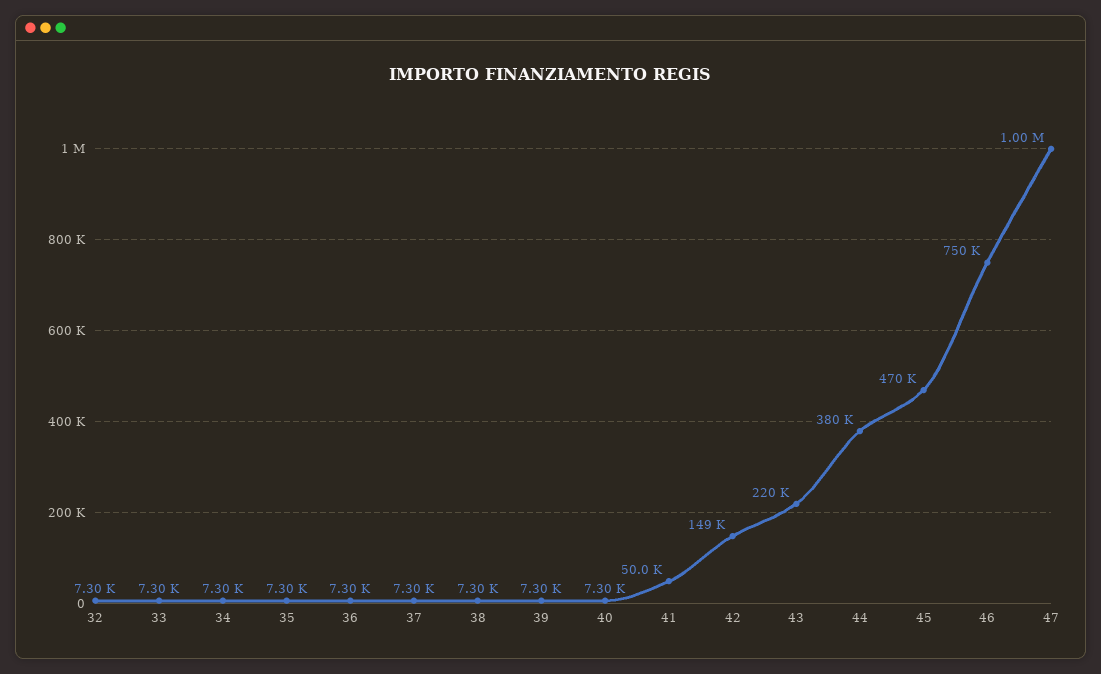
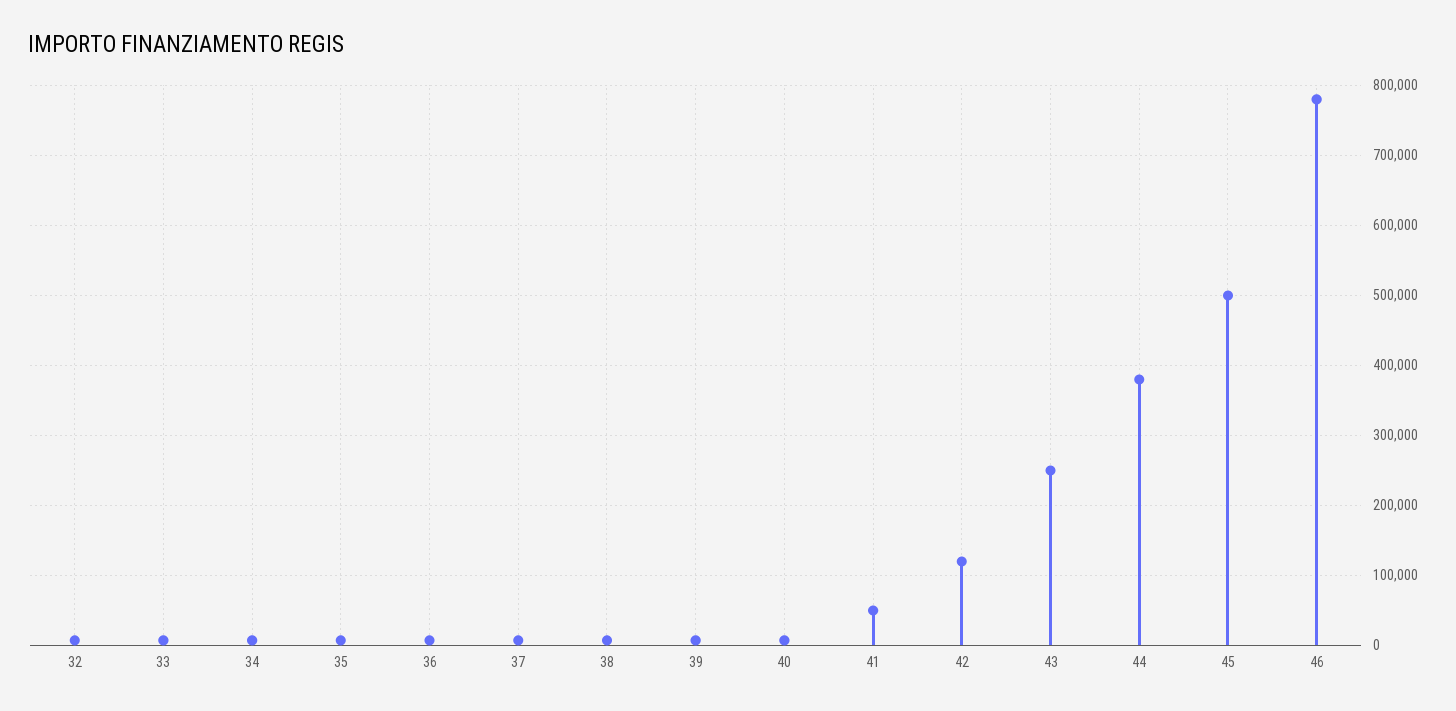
42: 149000 -> 120000
43: 220000 -> 250000
45: 470000 -> 500000
46: 750000 -> 780000
47: 1000000 -> none

